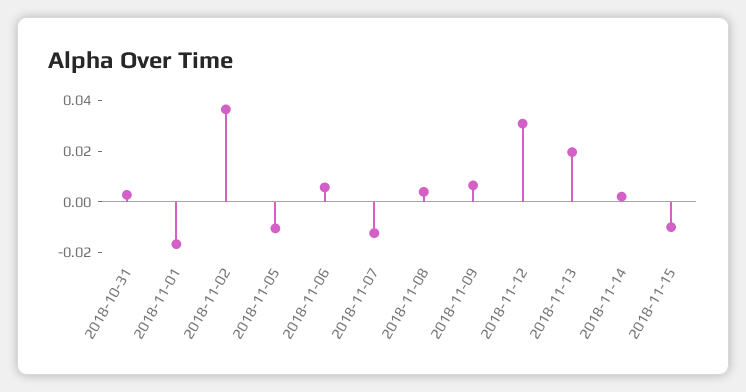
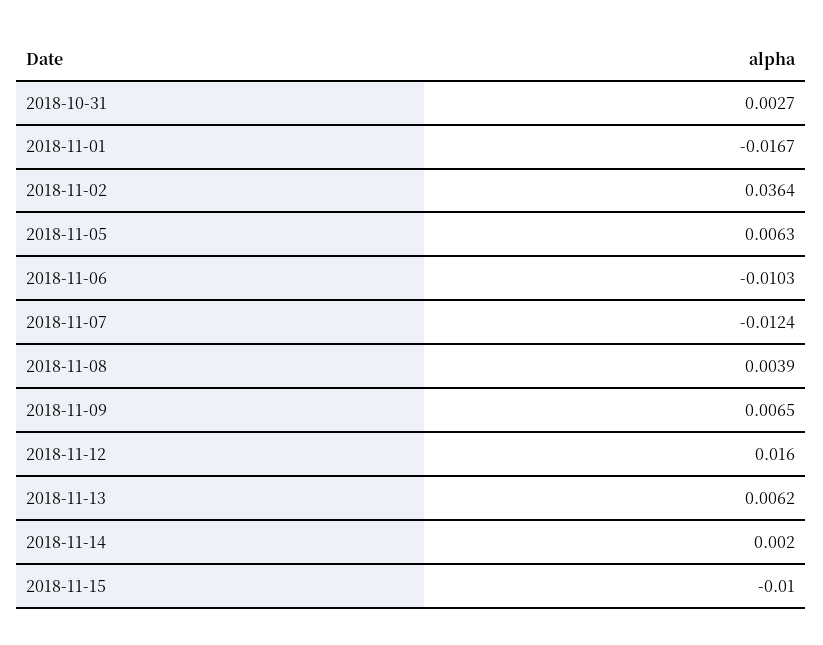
2018-11-05: -0.01 -> 0.0063
2018-11-06: 0.005 -> -0.0103
2018-11-12: 0.03 -> 0.016
2018-11-13: 0.02 -> 0.0062

